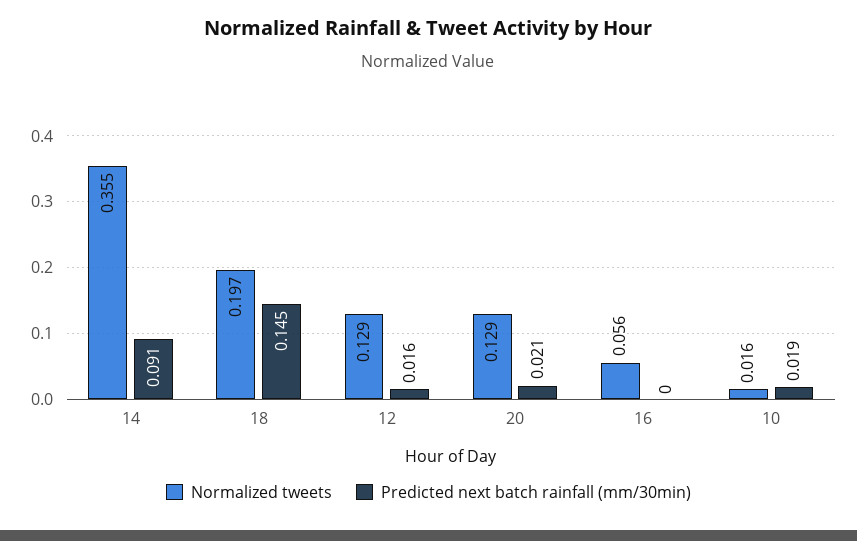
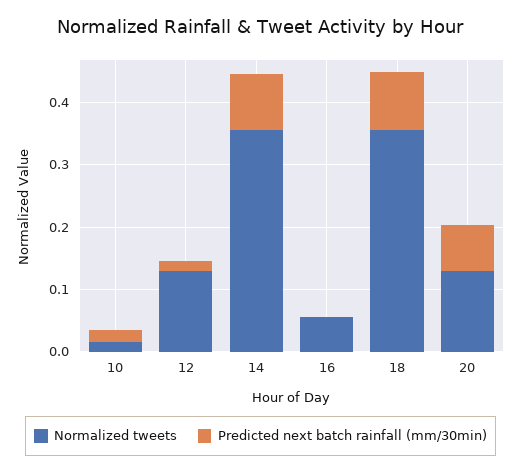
Normalized tweets, 18: 0.197 -> 0.36
Predicted next batch rainfall (mm/30min), 18: 0.145 -> 0.1
Predicted next batch rainfall (mm/30min), 20: 0.021 -> 0.08

